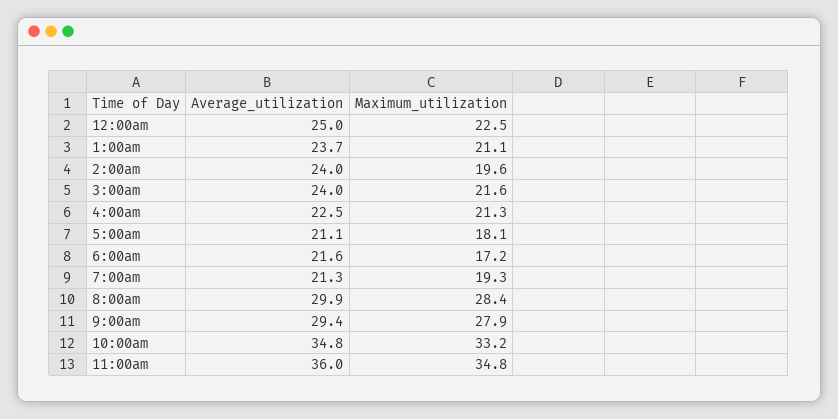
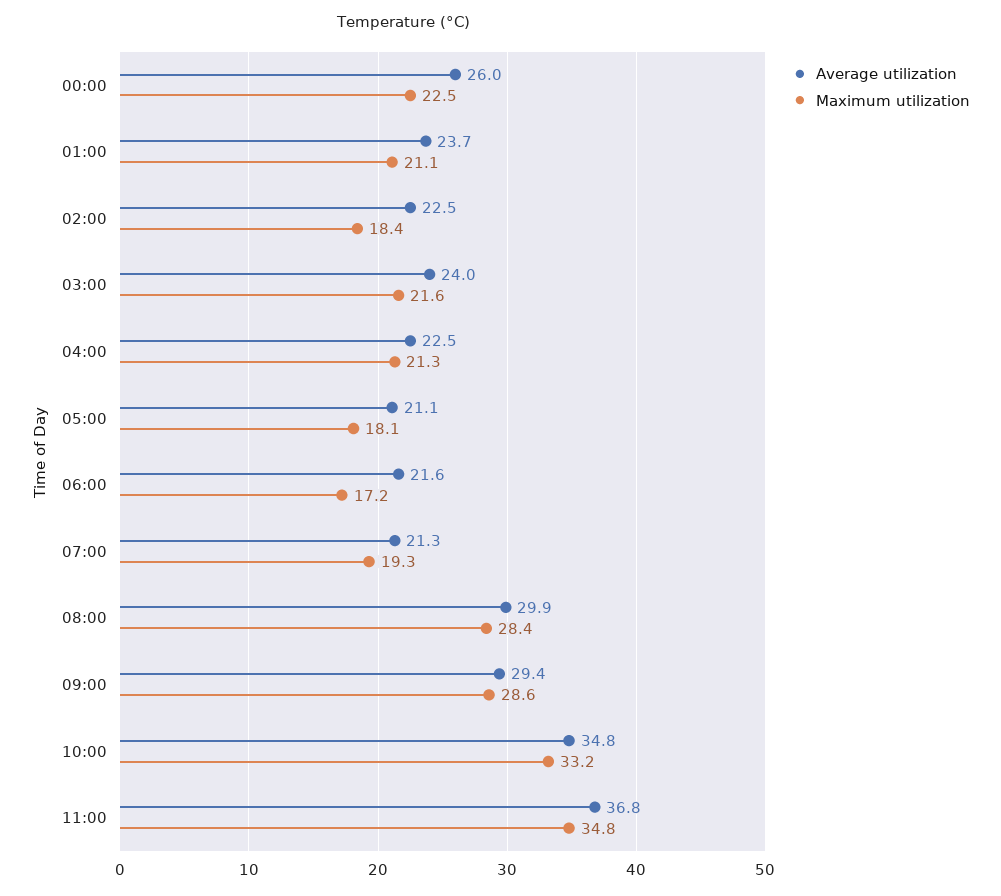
Average_utilization, 12:00am: 25 -> 26
Average_utilization, 2:00am: 24 -> 22.5
Maximum_utilization, 2:00am: 19.6 -> 18.4
Maximum_utilization, 9:00am: 27.9 -> 28.6
Average_utilization, 11:00am: 36 -> 36.8

